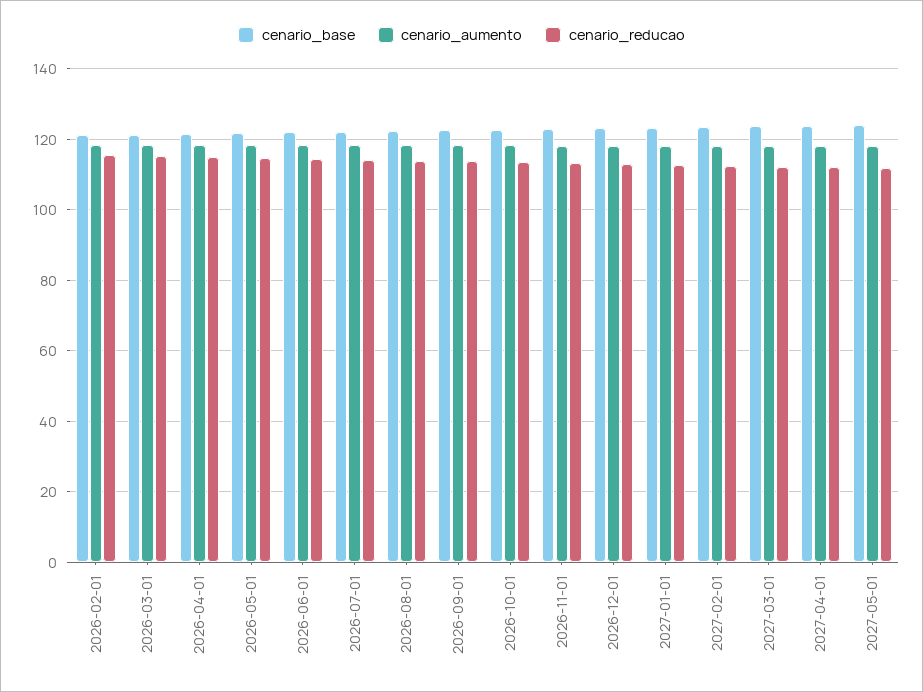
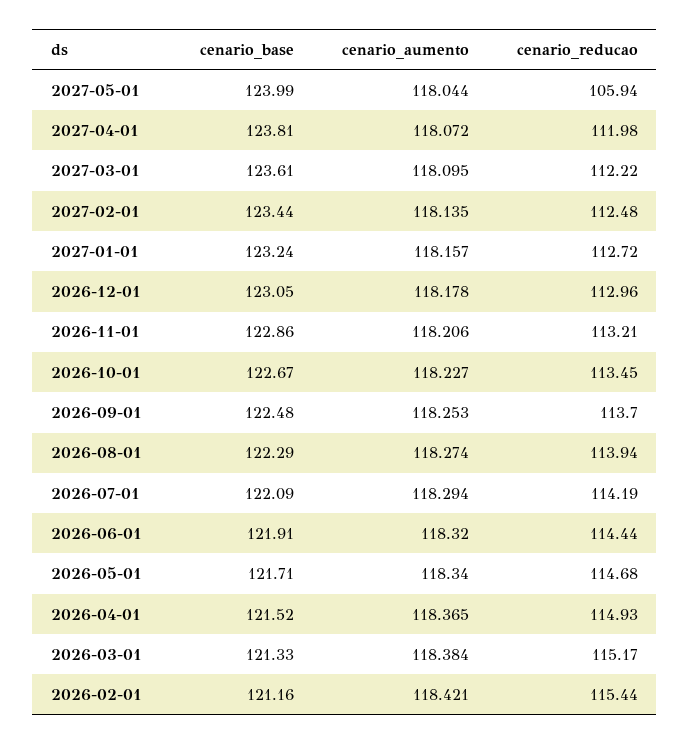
cenario_reducao, 2027-05-01: 112 -> 105.94

